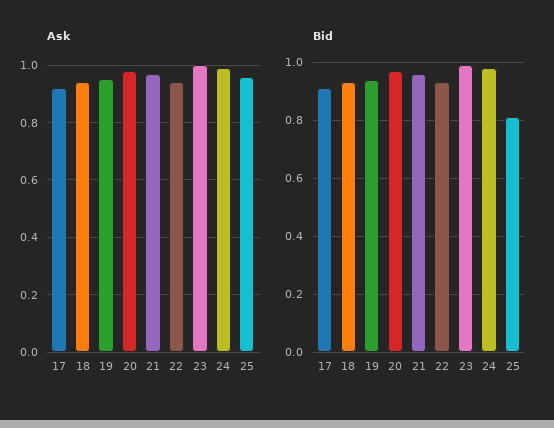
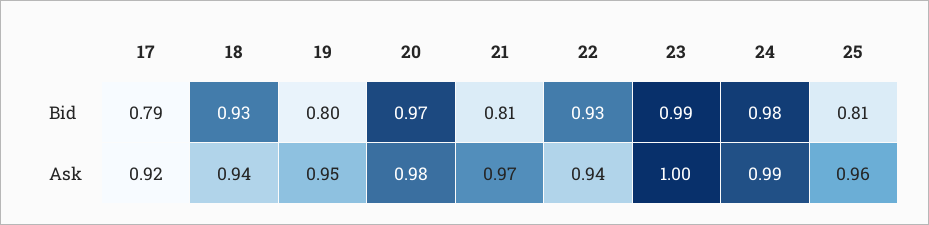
Bid, 17: 0.9 -> 0.79
Bid, 19: 0.95 -> 0.8
Bid, 21: 0.95 -> 0.81

